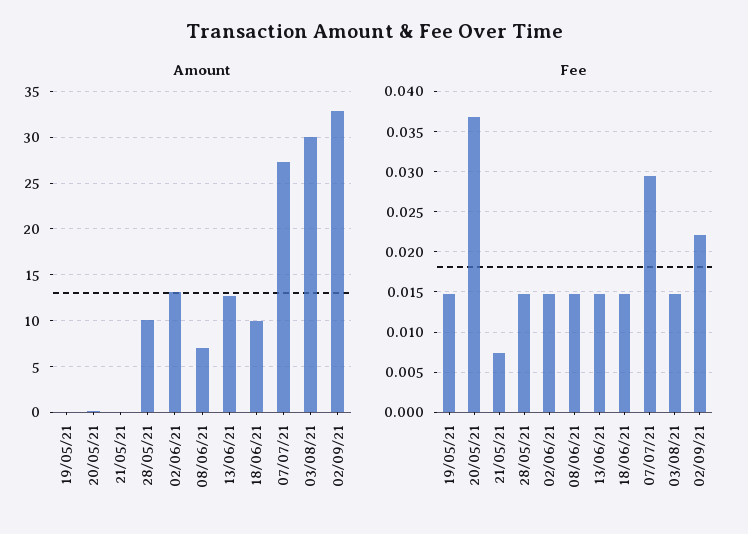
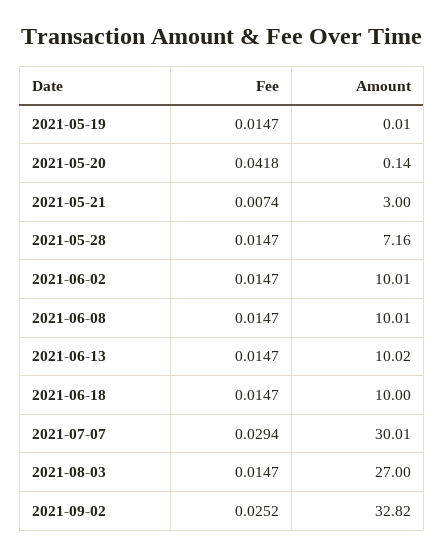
Amount, 21/05/21: 0 -> 3
Amount, 28/05/21: 10 -> 7.16
Amount, 02/06/21: 13 -> 10.01
Amount, 08/06/21: 7 -> 10.01
Amount, 13/06/21: 13 -> 10.02
Amount, 07/07/21: 27 -> 30.01
Amount, 03/08/21: 30 -> 27
Fee, 20/05/21: 0.037 -> 0.0418
Fee, 02/09/21: 0.022 -> 0.0252

